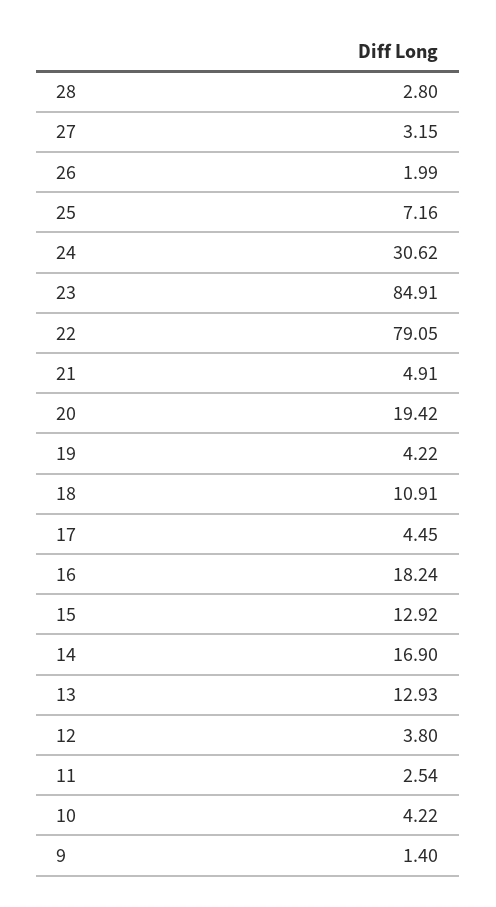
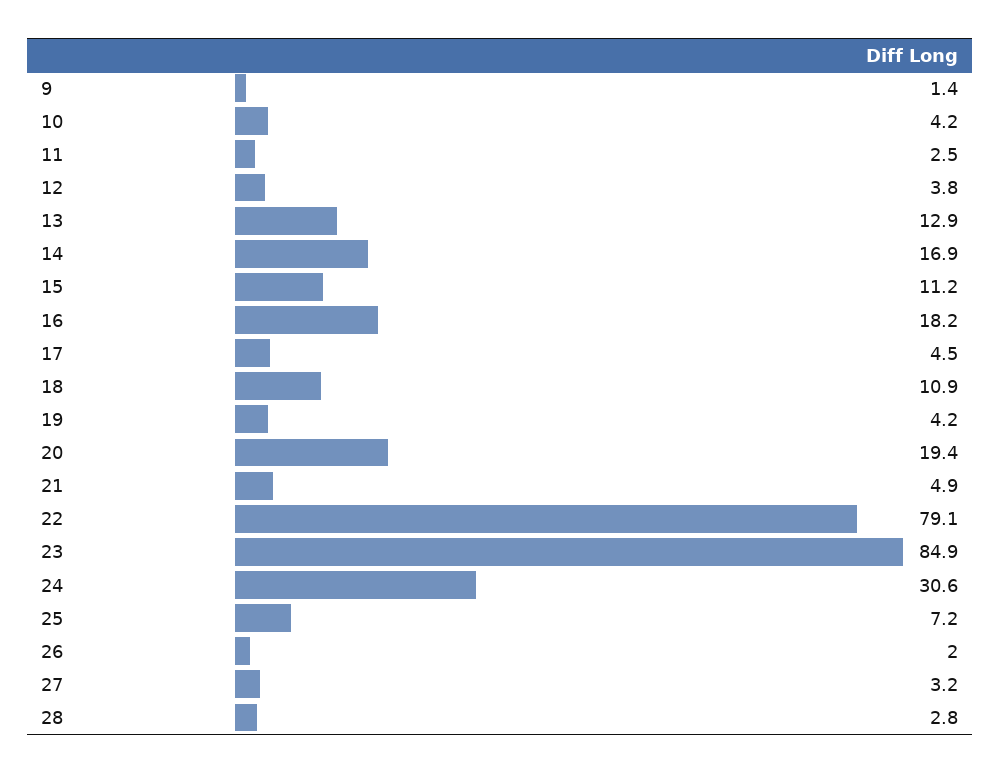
15: 12.92 -> 11.2

